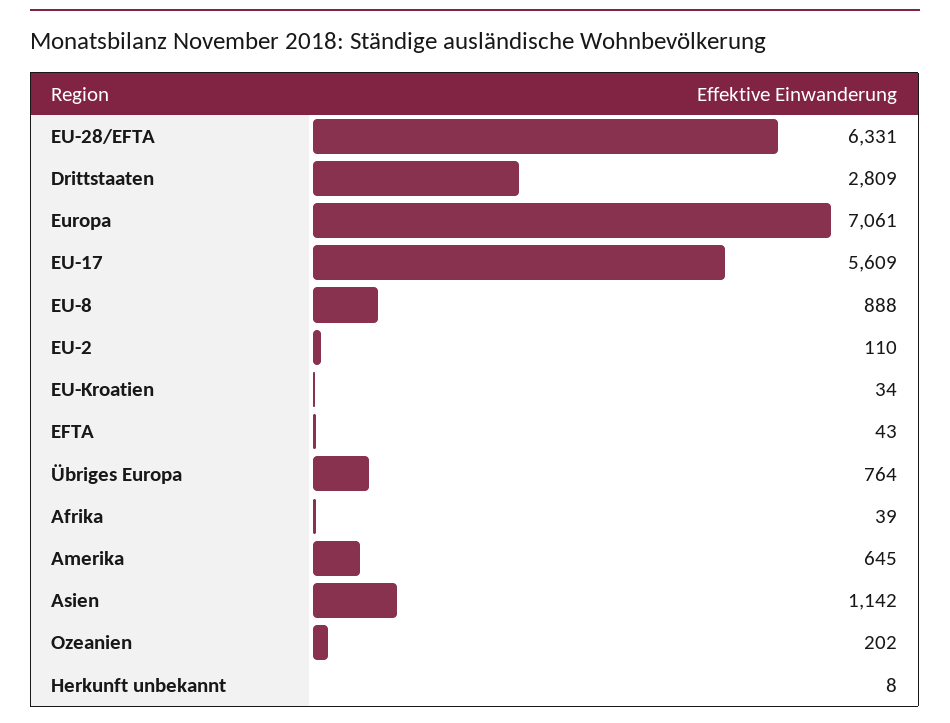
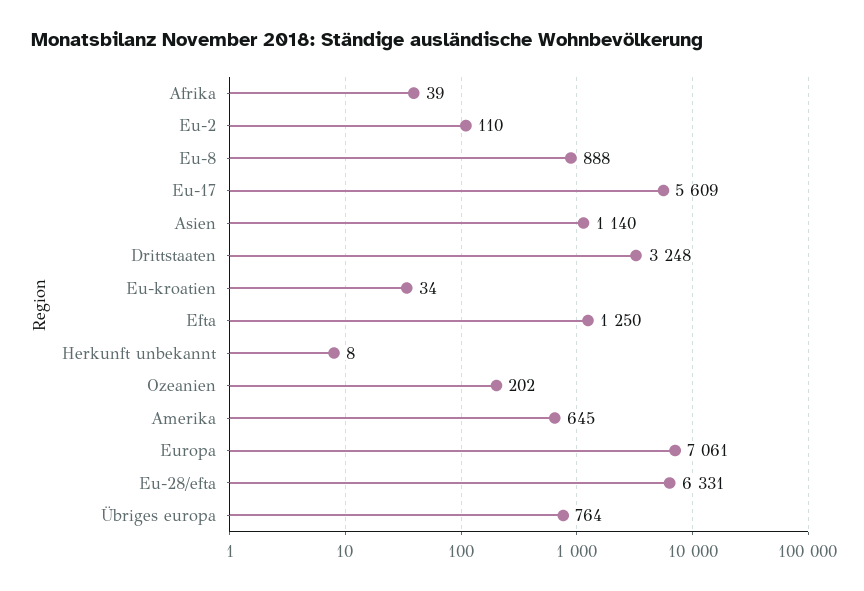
Drittstaaten: 2809 -> 3248
EFTA: 43 -> 1250
Asien: 1142 -> 1140

